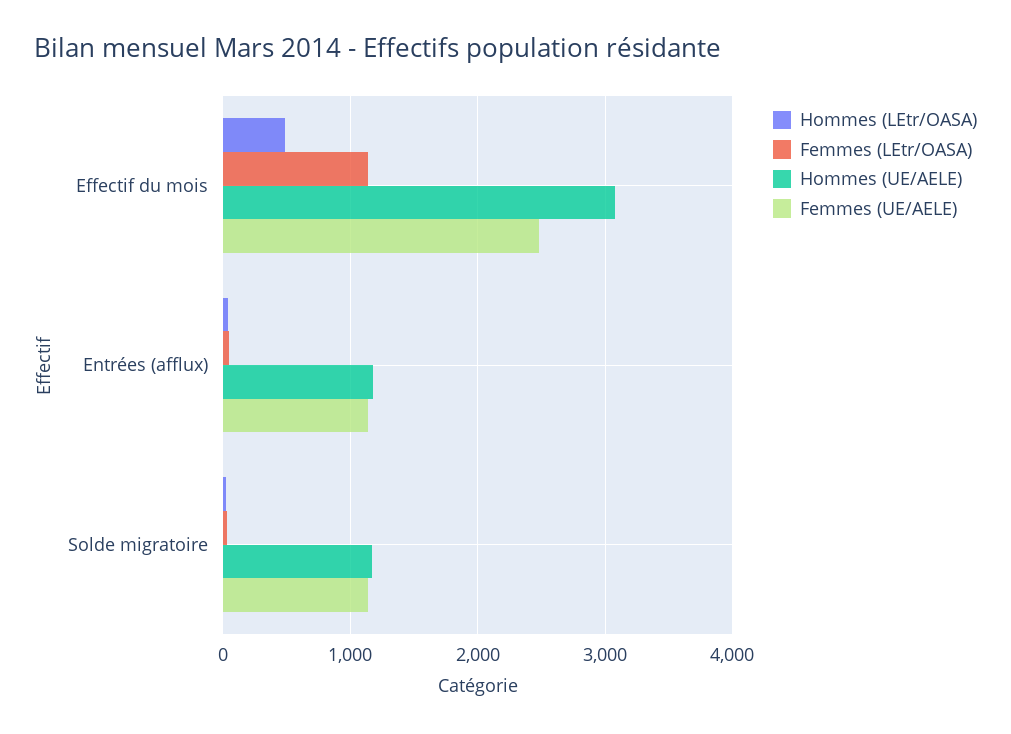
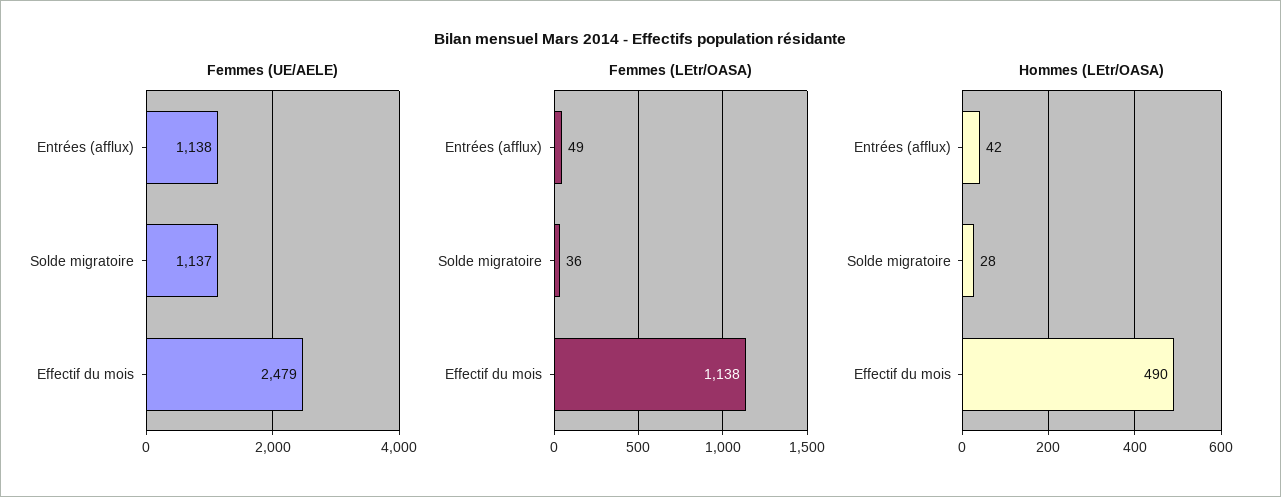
Hommes (UE/AELE), Effectif du mois: 3100 -> none
Hommes (UE/AELE), Entrées (afflux): 1200 -> none
Hommes (UE/AELE), Solde migratoire: 1200 -> none

